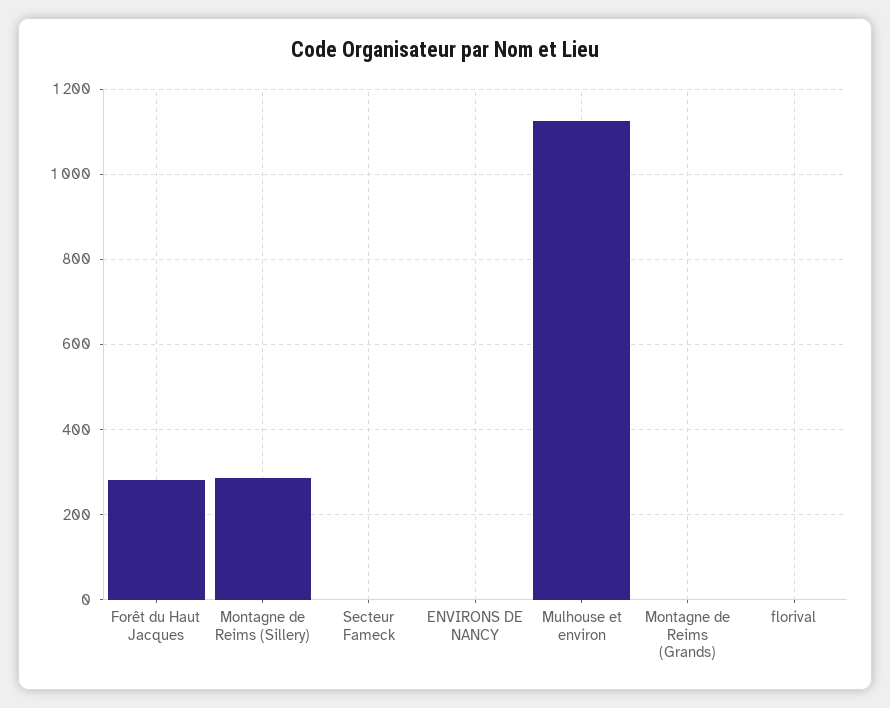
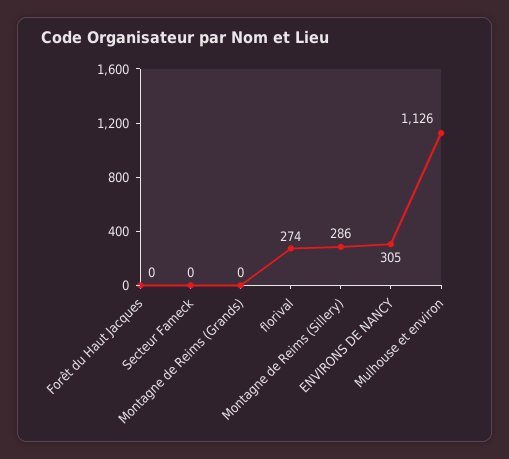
Forêt du Haut Jacques: 280 -> 0
ENVIRONS DE NANCY: 0 -> 305
florival: 0 -> 274

